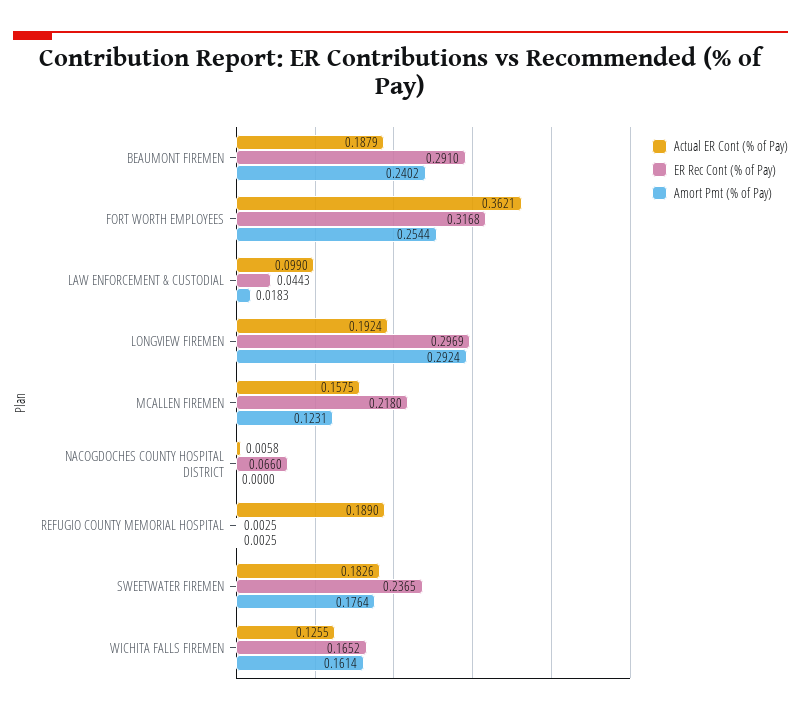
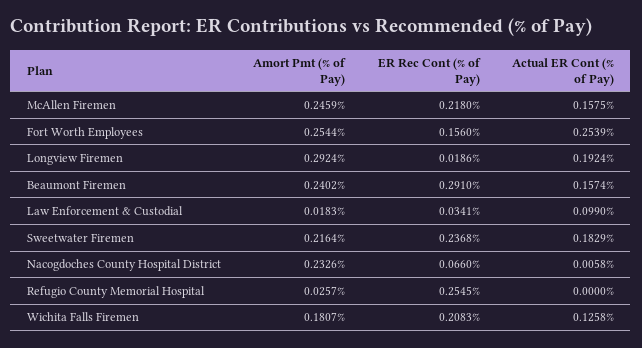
Actual ER Cont (% of Pay), BEAUMONT FIREMEN: 0.1879 -> 0.1574
Actual ER Cont (% of Pay), FORT WORTH EMPLOYEES: 0.3621 -> 0.2539
ER Rec Cont (% of Pay), FORT WORTH EMPLOYEES: 0.3168 -> 0.156
ER Rec Cont (% of Pay), LAW ENFORCEMENT & CUSTODIAL: 0.0443 -> 0.0341
ER Rec Cont (% of Pay), LONGVIEW FIREMEN: 0.2969 -> 0.0186
Amort Pmt (% of Pay), MCALLEN FIREMEN: 0.1231 -> 0.2459
Amort Pmt (% of Pay), NACOGDOCHES COUNTY HOSPITAL DISTRICT: 0 -> 0.2326
Actual ER Cont (% of Pay), REFUGIO COUNTY MEMORIAL HOSPITAL: 0.189 -> 0
ER Rec Cont (% of Pay), REFUGIO COUNTY MEMORIAL HOSPITAL: 0.0025 -> 0.2545
Amort Pmt (% of Pay), REFUGIO COUNTY MEMORIAL HOSPITAL: 0.0025 -> 0.0257
Actual ER Cont (% of Pay), SWEETWATER FIREMEN: 0.1826 -> 0.1829
ER Rec Cont (% of Pay), SWEETWATER FIREMEN: 0.2365 -> 0.2368
Amort Pmt (% of Pay), SWEETWATER FIREMEN: 0.1764 -> 0.2164
Actual ER Cont (% of Pay), WICHITA FALLS FIREMEN: 0.1255 -> 0.1258
ER Rec Cont (% of Pay), WICHITA FALLS FIREMEN: 0.1652 -> 0.2083
Amort Pmt (% of Pay), WICHITA FALLS FIREMEN: 0.1614 -> 0.1807

